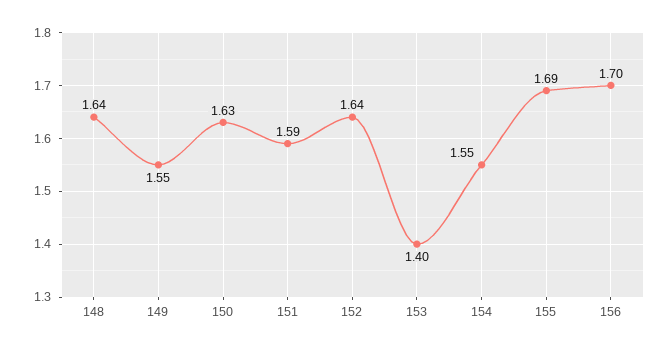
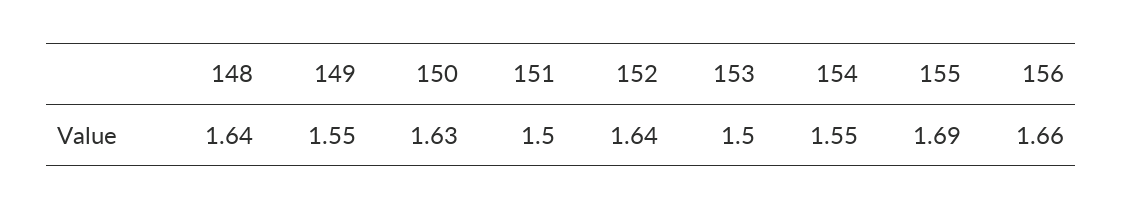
151: 1.59 -> 1.5
153: 1.4 -> 1.5
156: 1.7 -> 1.66

